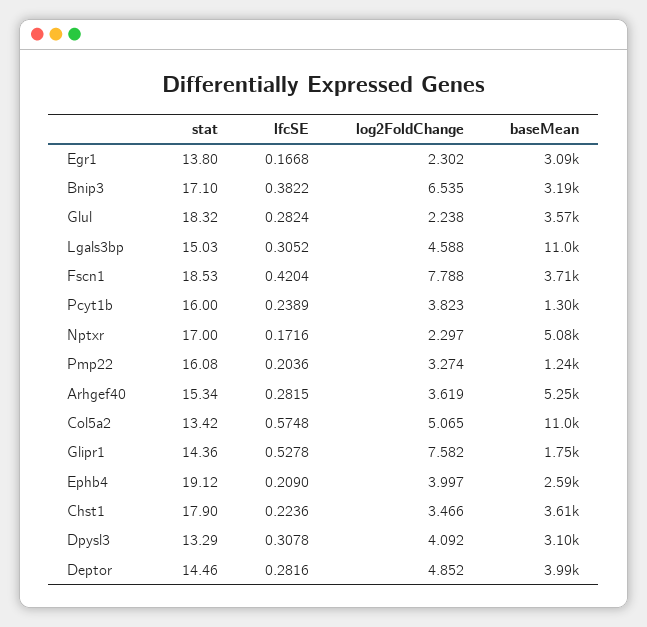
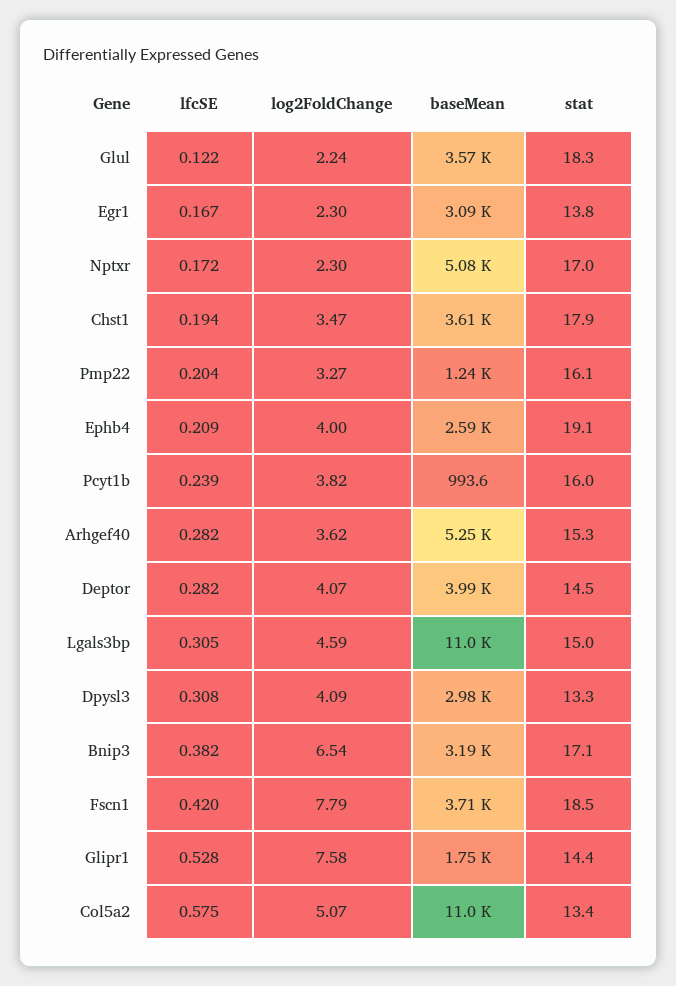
lfcSE, Glul: 0.2824 -> 0.122
baseMean, Pcyt1b: 1300 -> 993.6
lfcSE, Chst1: 0.2236 -> 0.194
baseMean, Dpysl3: 3100 -> 2980
log2FoldChange, Deptor: 4.852 -> 4.07

